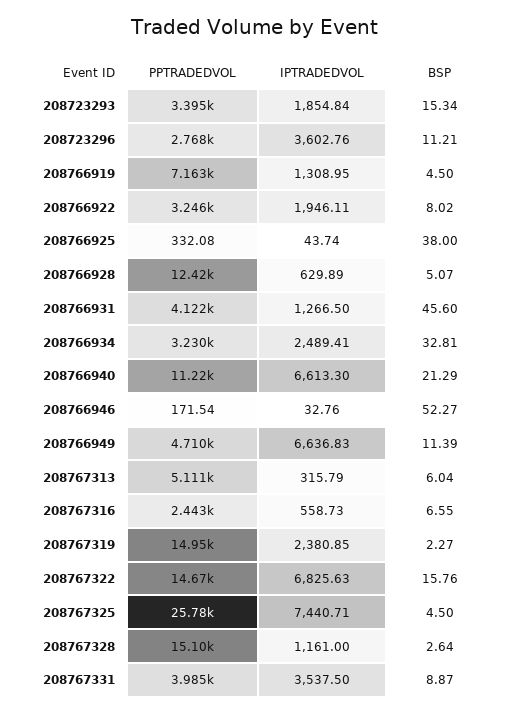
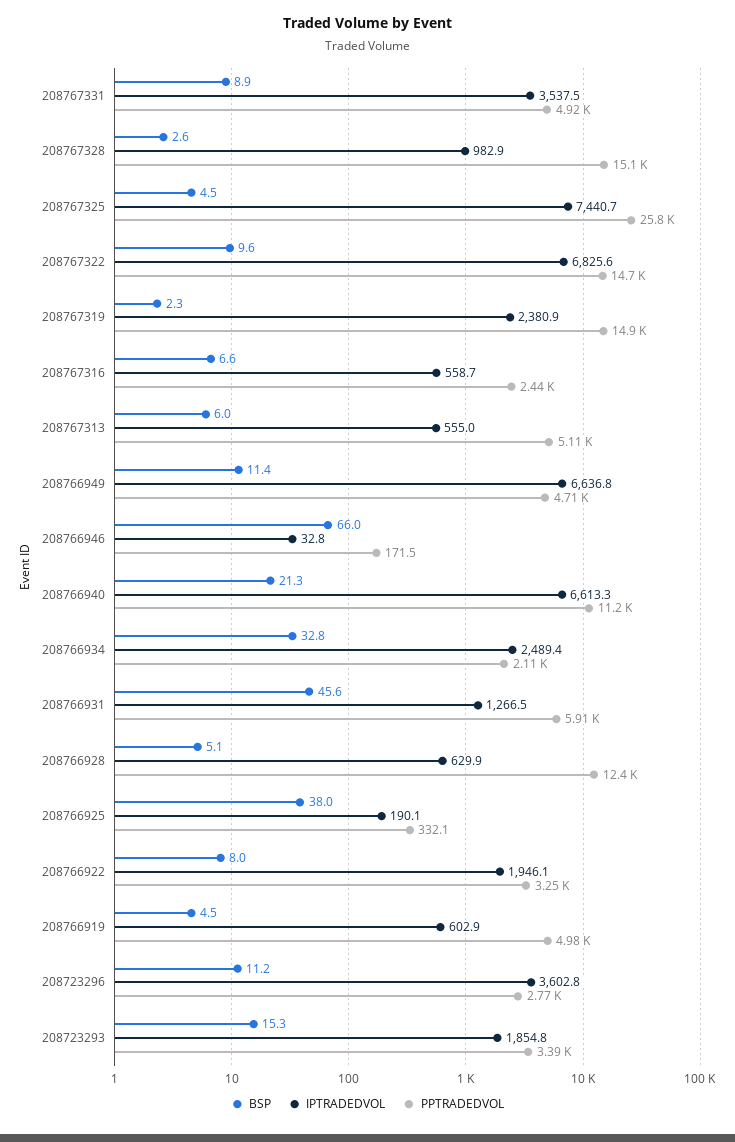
PPTRADEDVOL, 208766919: 7163 -> 4980
IPTRADEDVOL, 208766919: 1308.95 -> 602.9
IPTRADEDVOL, 208766925: 43.74 -> 190.1
PPTRADEDVOL, 208766931: 4122 -> 5910
PPTRADEDVOL, 208766934: 3230 -> 2110
BSP, 208766946: 52.27 -> 66
IPTRADEDVOL, 208767313: 315.79 -> 555
BSP, 208767322: 15.76 -> 9.6
IPTRADEDVOL, 208767328: 1161 -> 982.9
PPTRADEDVOL, 208767331: 3985 -> 4920

